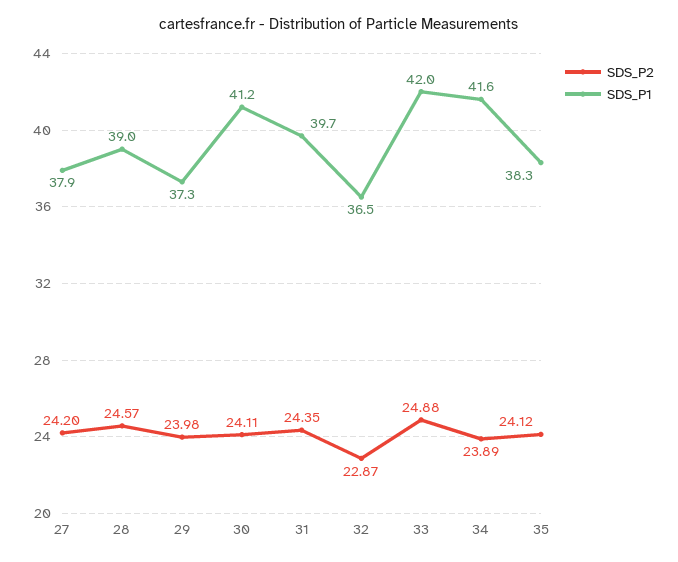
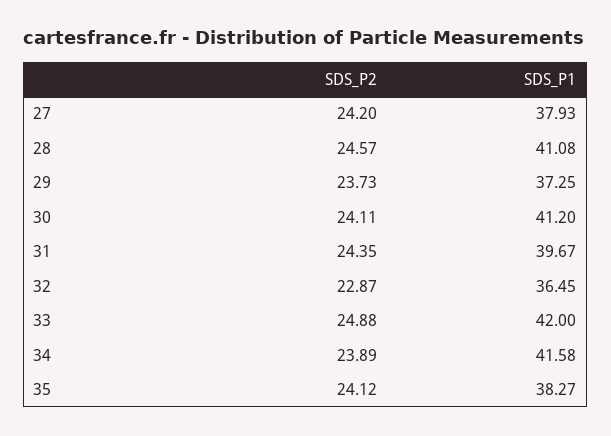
SDS_P1, 28: 39 -> 41.08
SDS_P2, 29: 23.98 -> 23.73

